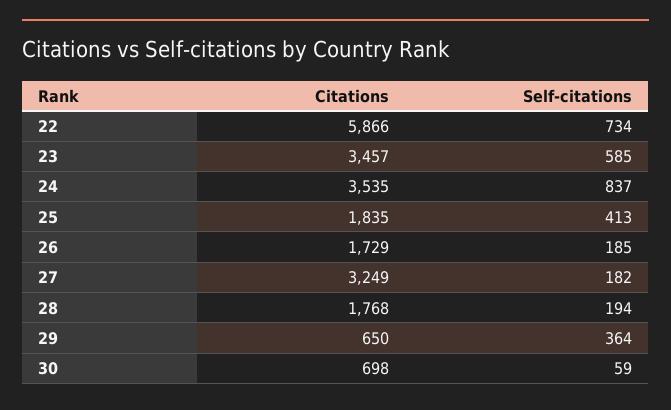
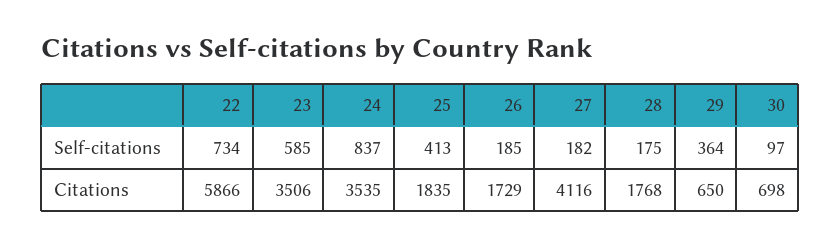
Citations, 23: 3457 -> 3506
Citations, 27: 3249 -> 4116
Self-citations, 28: 194 -> 175
Self-citations, 30: 59 -> 97

